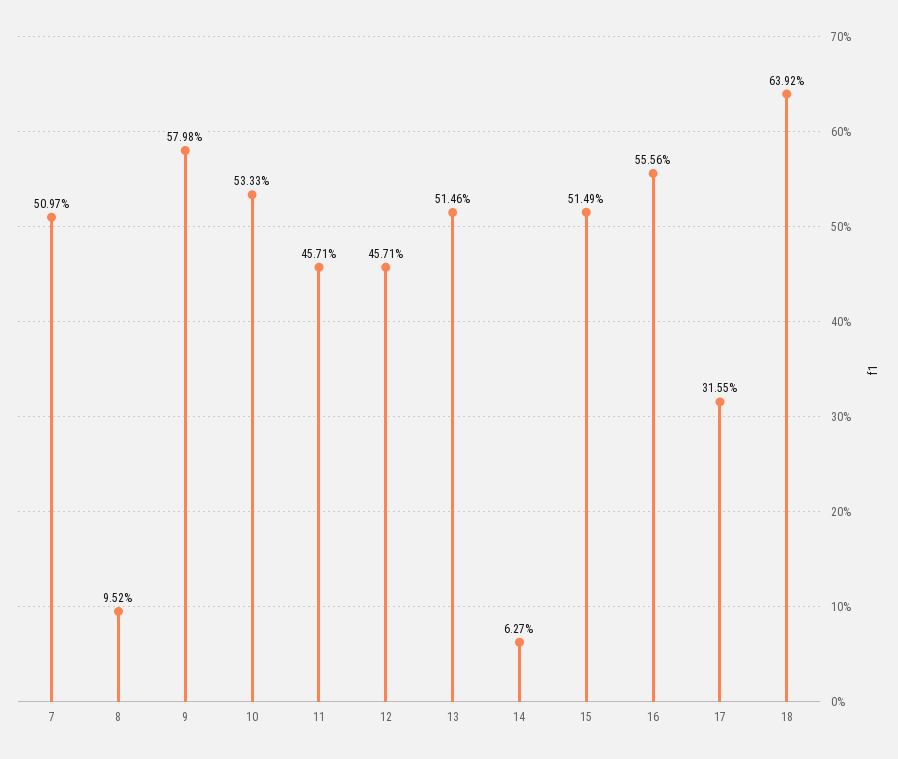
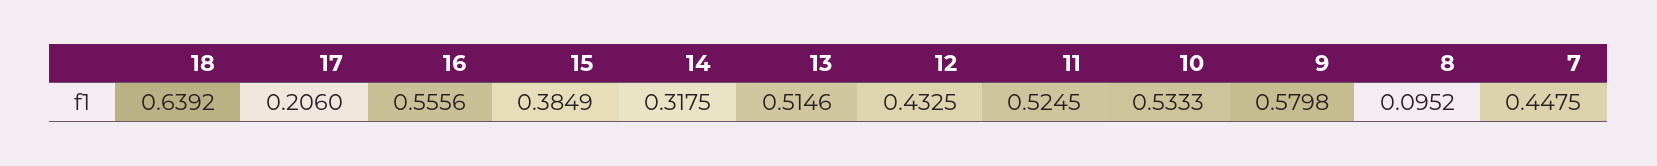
7: 0.5097 -> 0.4475
11: 0.4571 -> 0.5245
12: 0.4571 -> 0.4325
14: 0.0627 -> 0.3175
15: 0.5149 -> 0.3849
17: 0.3155 -> 0.206

